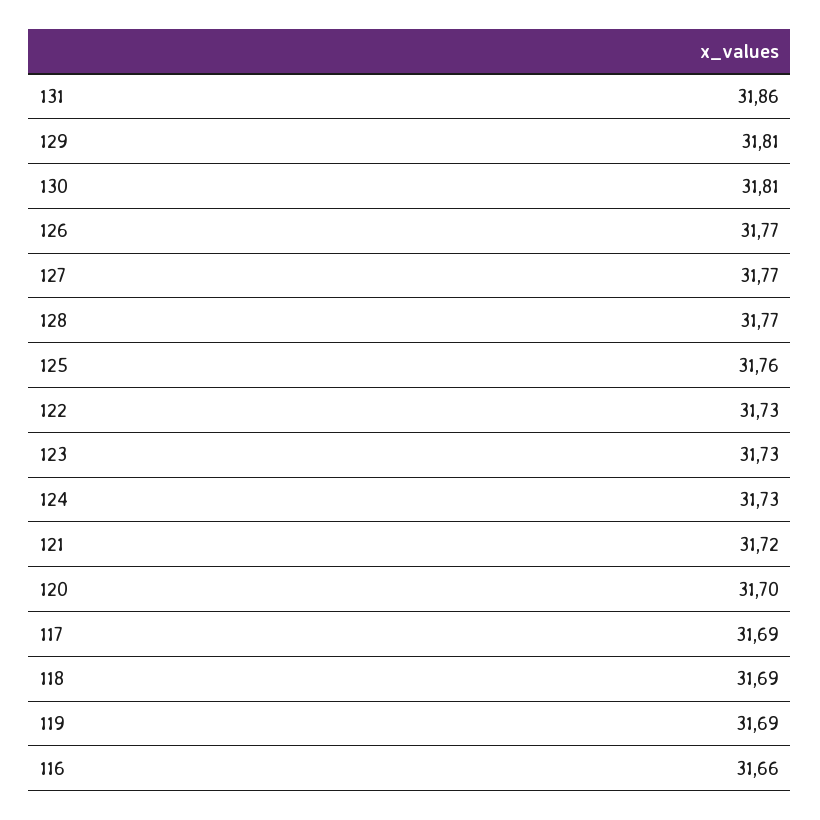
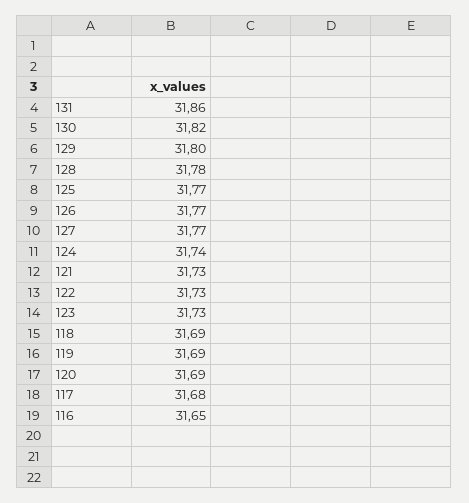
129: 31.81 -> 31.8
130: 31.81 -> 31.82
128: 31.77 -> 31.78
125: 31.76 -> 31.77
124: 31.73 -> 31.74
121: 31.72 -> 31.73
120: 31.7 -> 31.69
117: 31.69 -> 31.68
116: 31.66 -> 31.65

